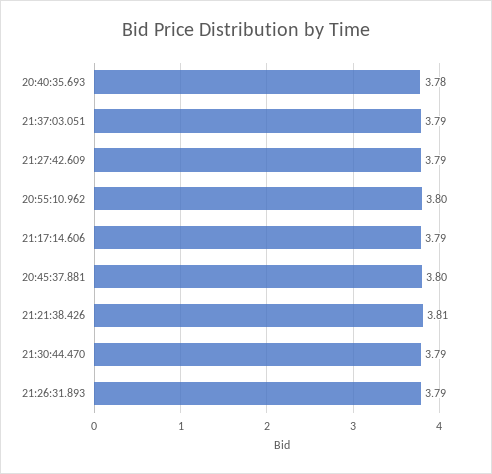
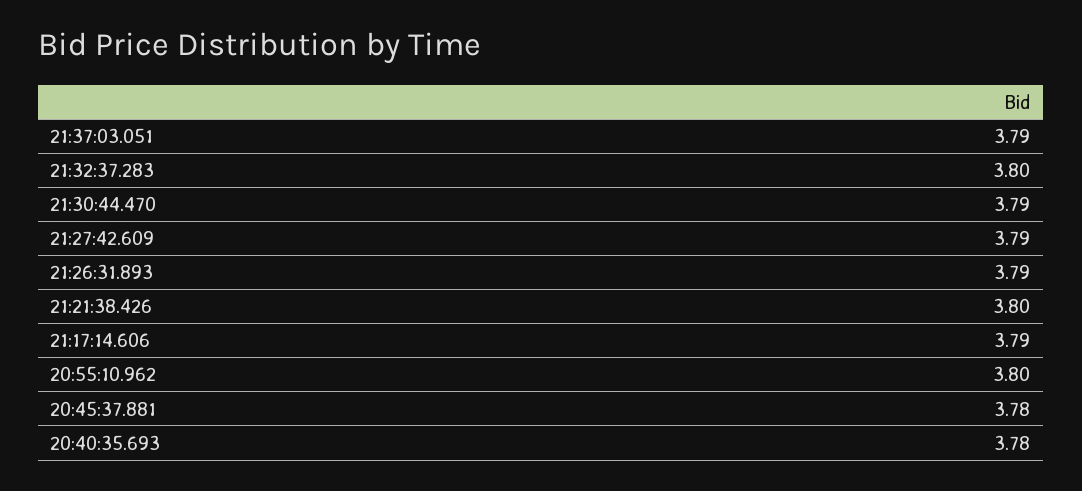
20:45:37.881: 3.8 -> 3.78
21:21:38.426: 3.81 -> 3.8
21:32:37.283: none -> 3.8

